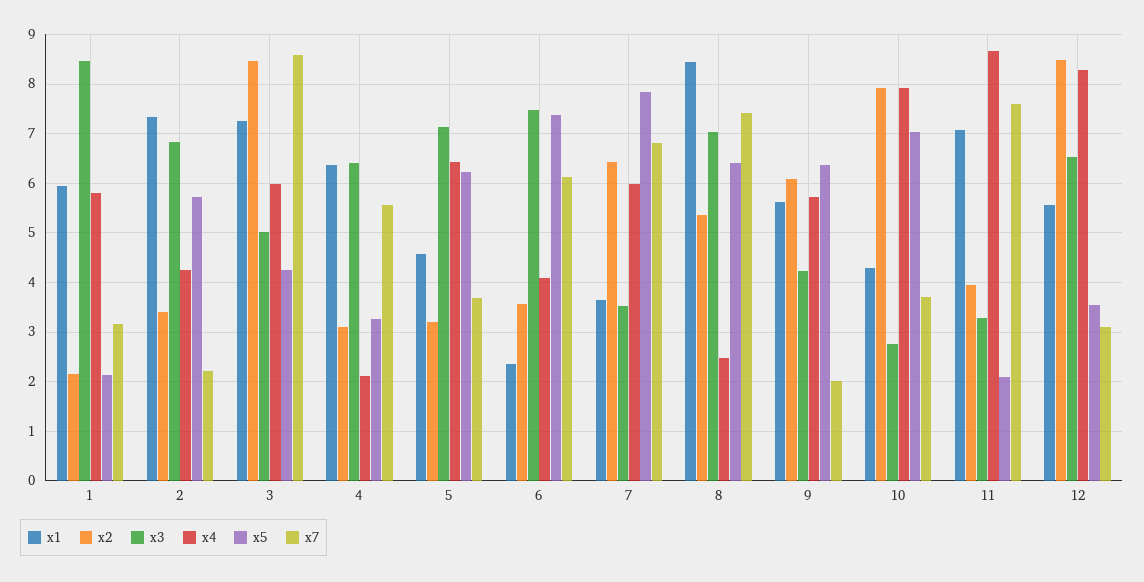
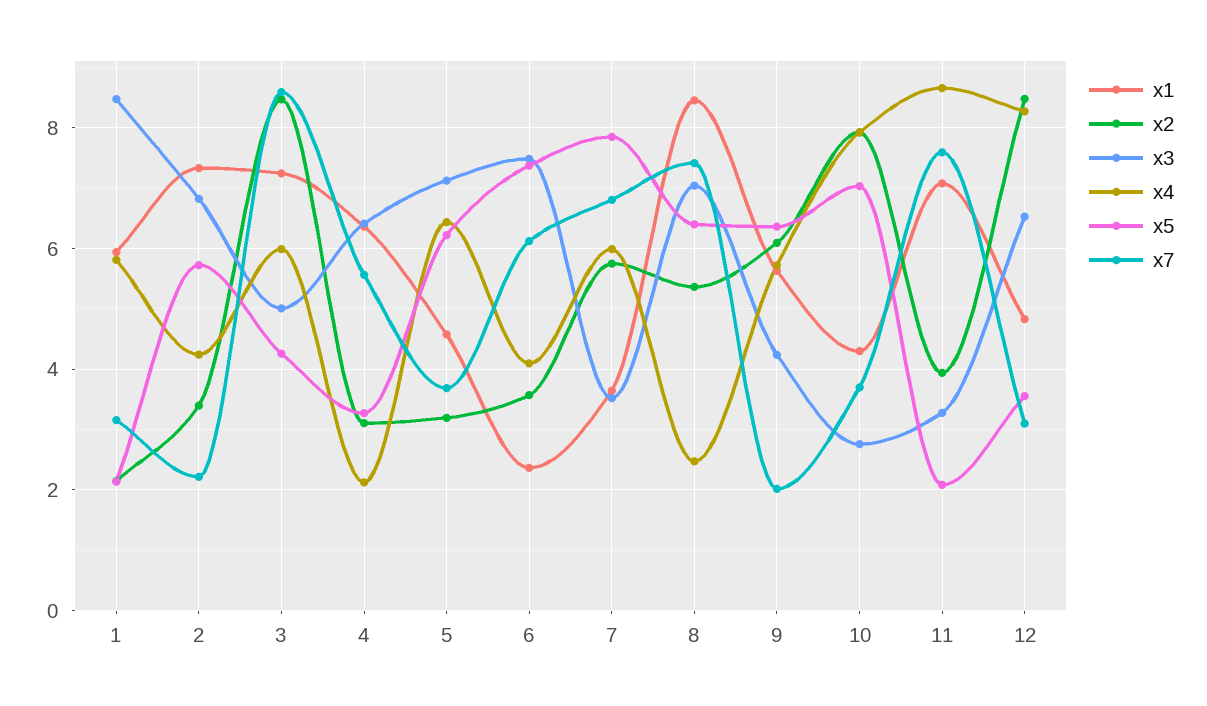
x2, 7: 6.4 -> 5.8
x1, 12: 5.6 -> 4.8

